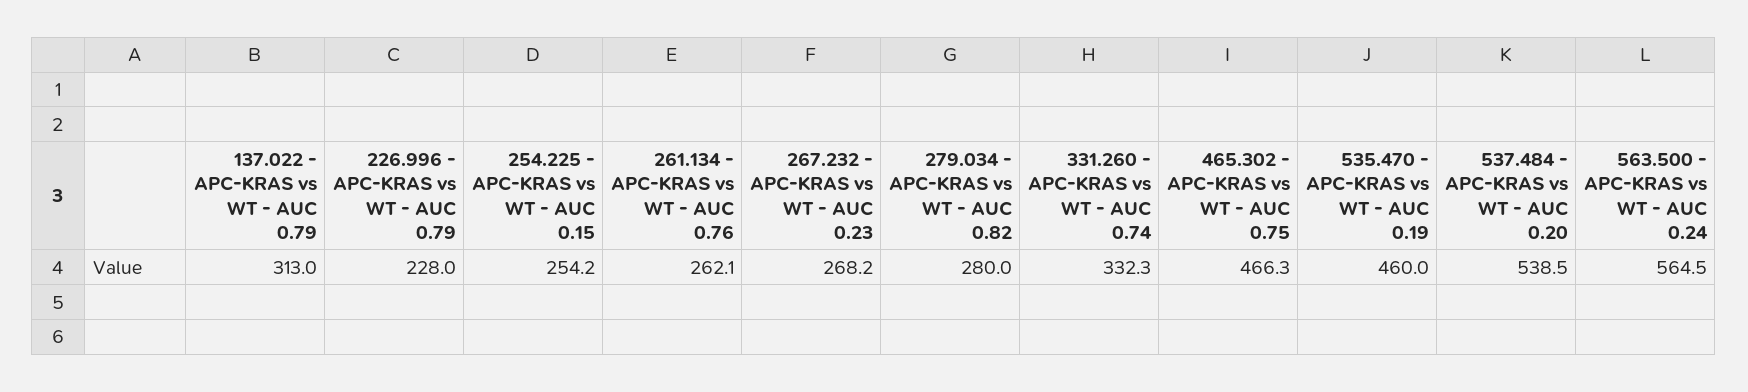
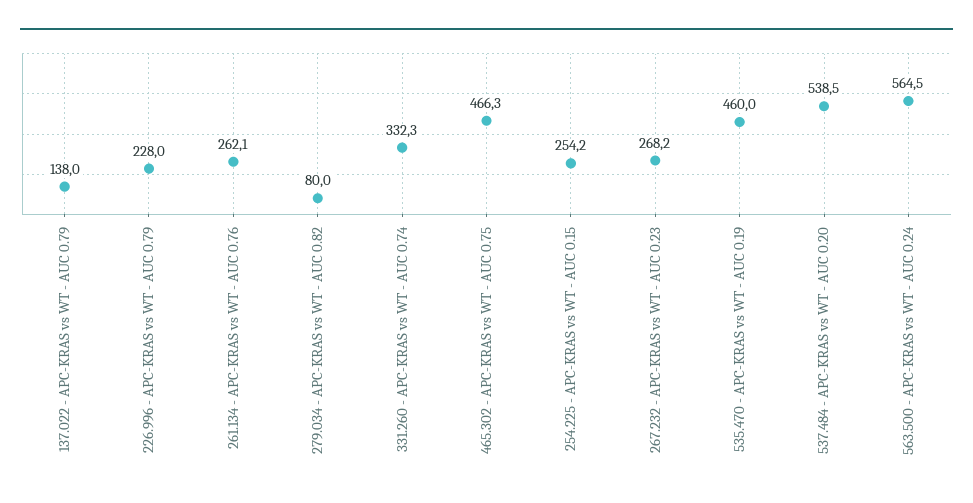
137.022 - APC-KRAS vs WT - AUC 0.79: 313 -> 138
279.034 - APC-KRAS vs WT - AUC 0.82: 280 -> 80

